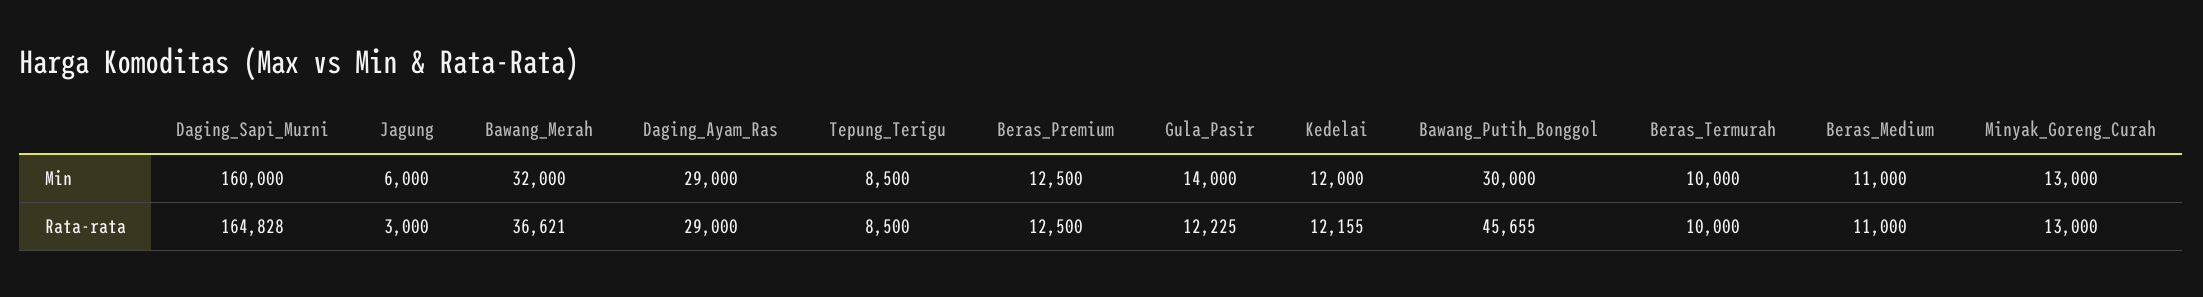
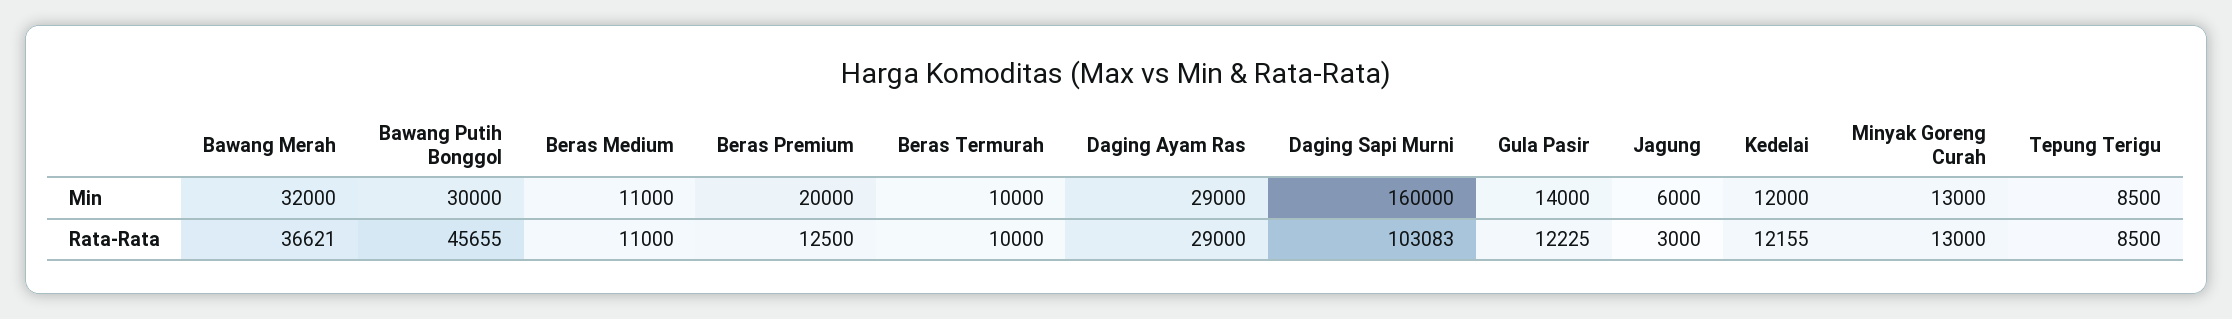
Beras_Premium, Min: 12500 -> 20000
Daging_Sapi_Murni, Rata-rata: 164828 -> 103083

